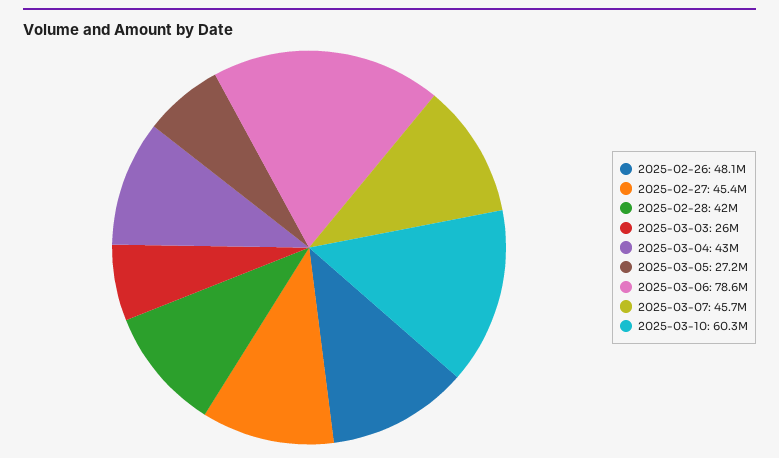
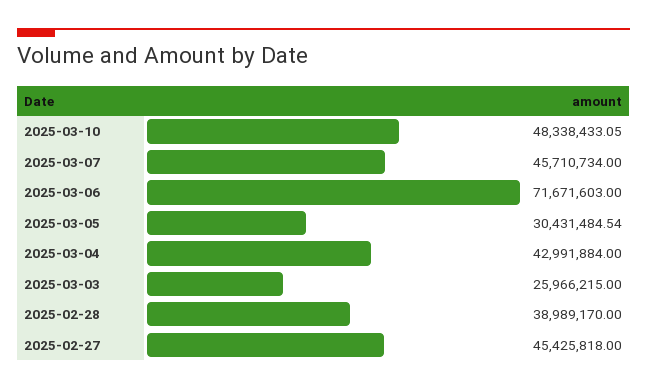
2025-02-26: 48100000 -> none
2025-02-28: 42000000 -> 38989170
2025-03-05: 27200000 -> 30431484.54
2025-03-06: 78600000 -> 71671603
2025-03-10: 60300000 -> 48338433.05

